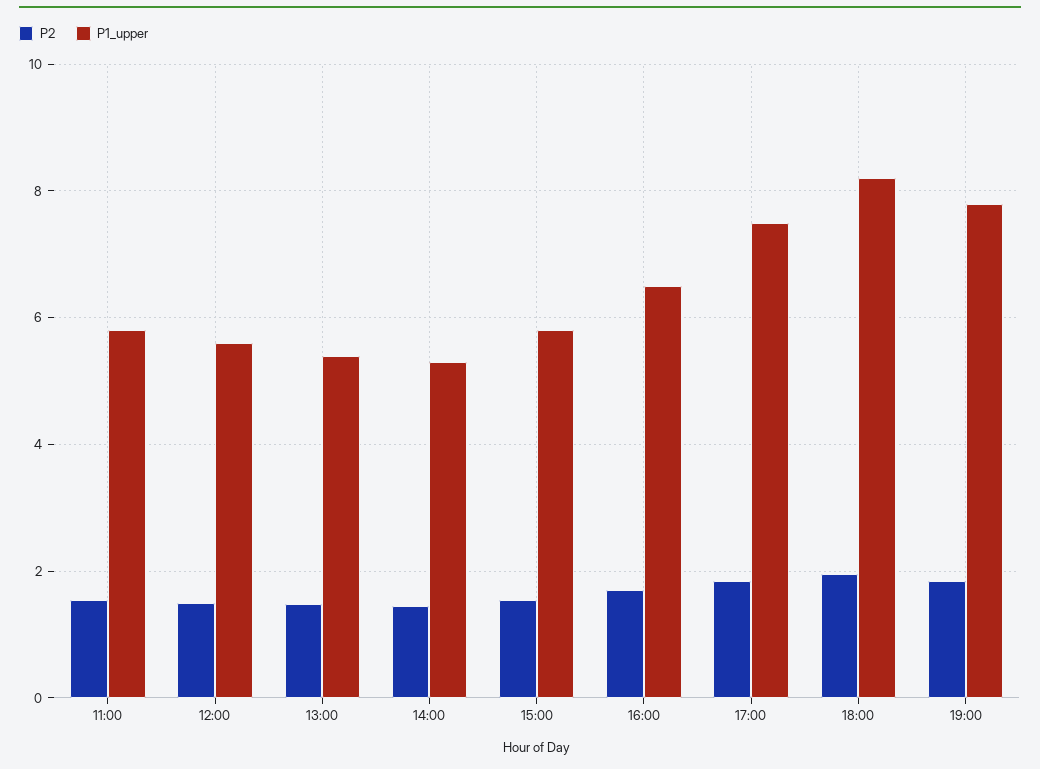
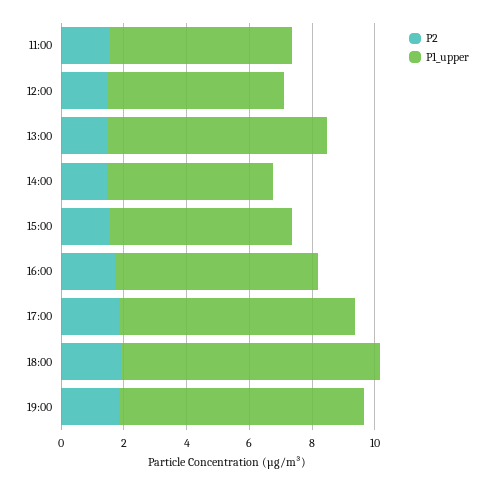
P1_upper, 13:00: 5.4 -> 7

